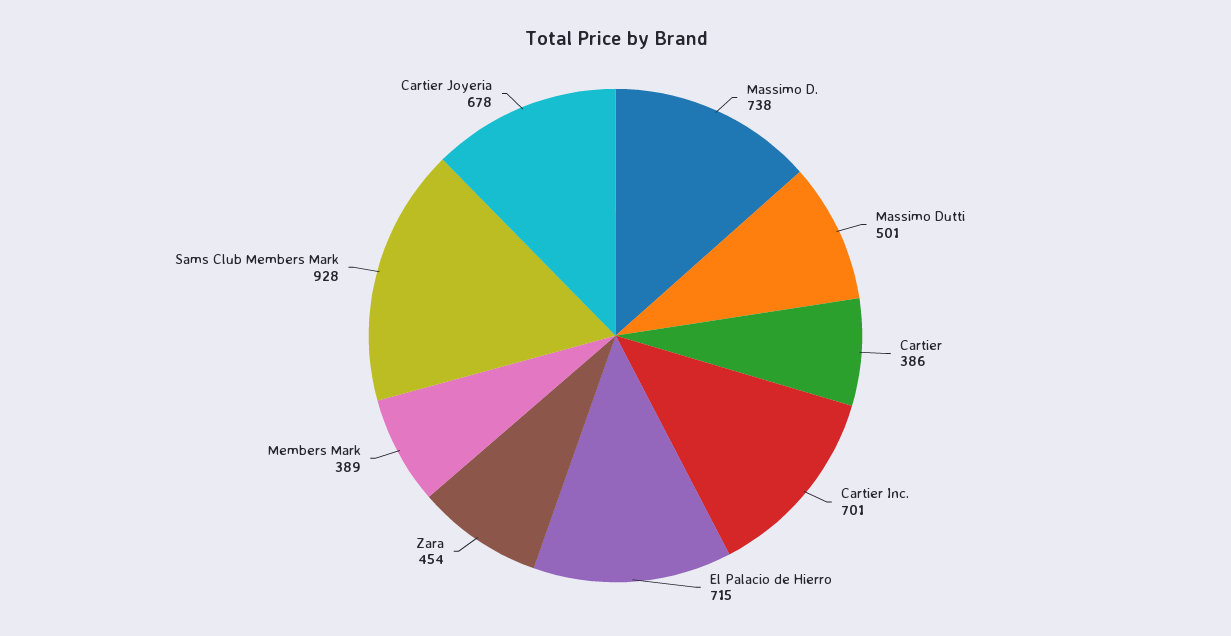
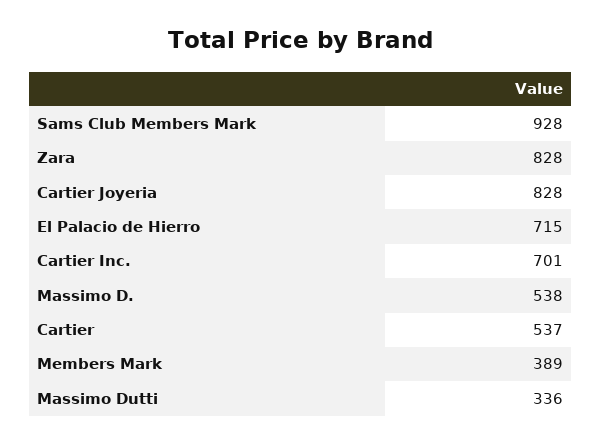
Massimo D.: 738 -> 538
Massimo Dutti: 501 -> 336
Cartier: 386 -> 537
Zara: 454 -> 828
Cartier Joyeria: 678 -> 828

